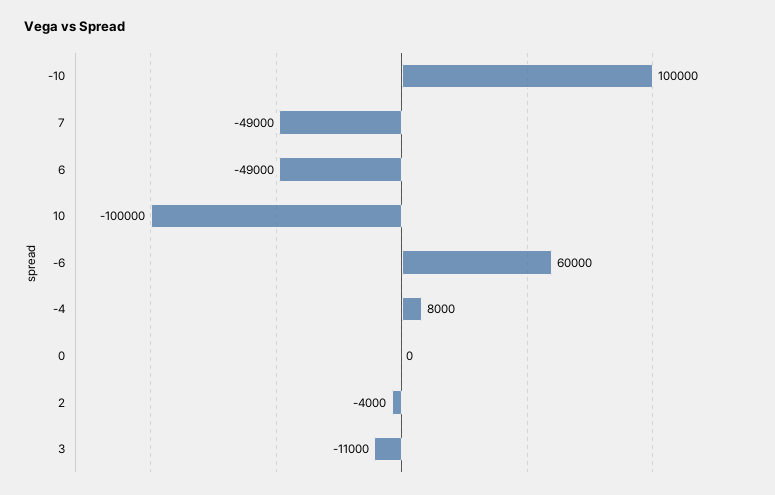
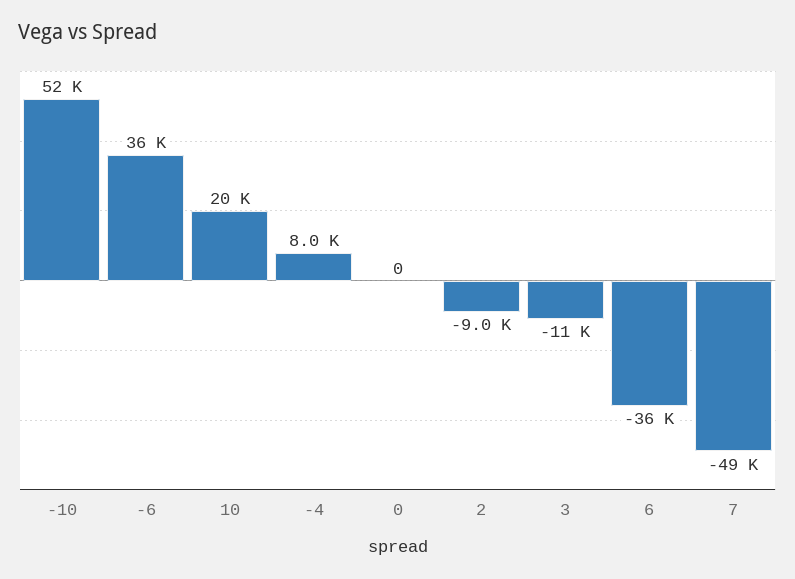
-10: 100000 -> 52000
6: -49000 -> -36000
10: -100000 -> 20000
-6: 60000 -> 36000
2: -4000 -> -9000

